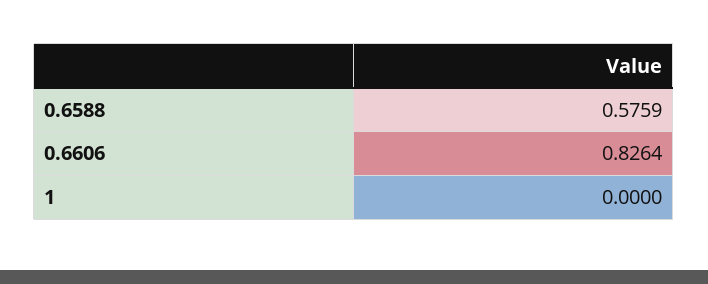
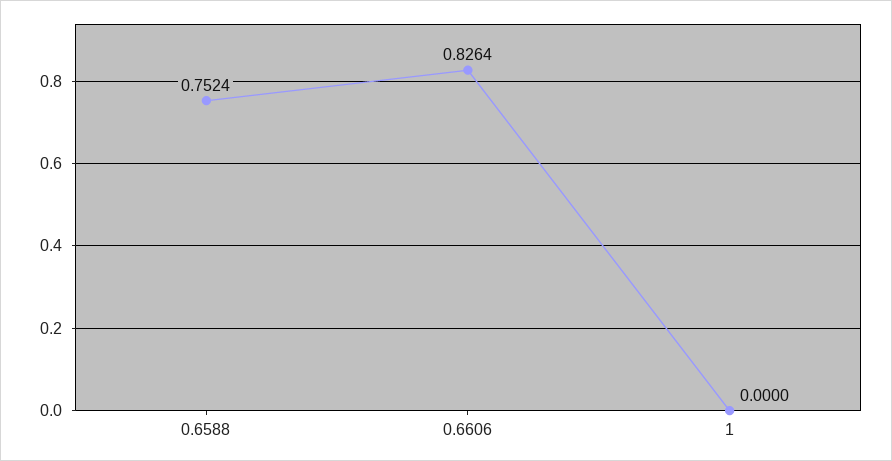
0.6588: 0.5759 -> 0.7524

